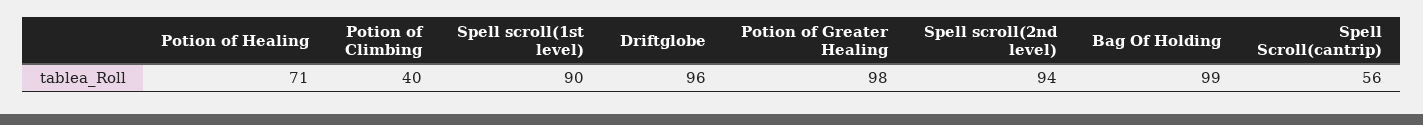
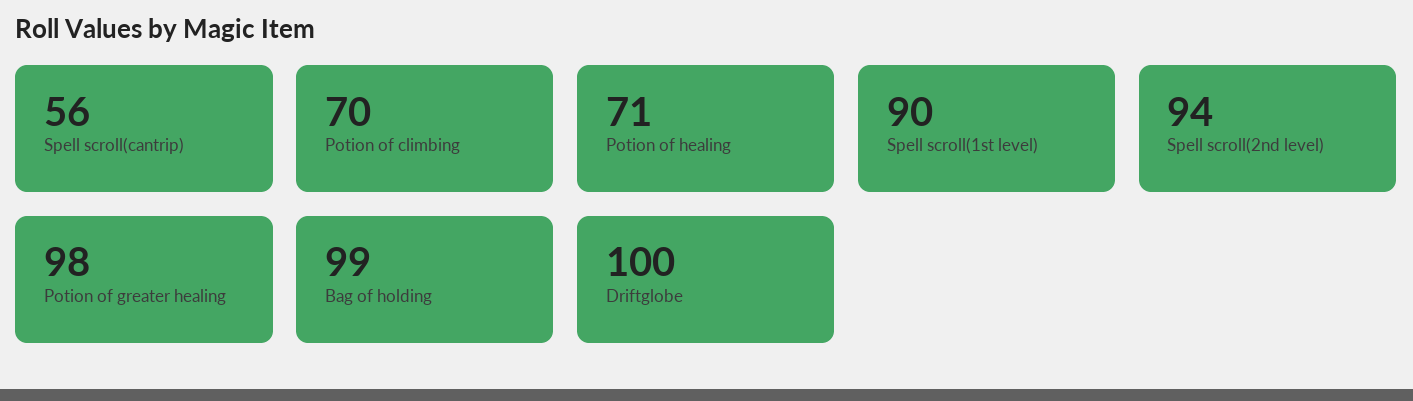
Potion of Climbing: 40 -> 70
Driftglobe: 96 -> 100

